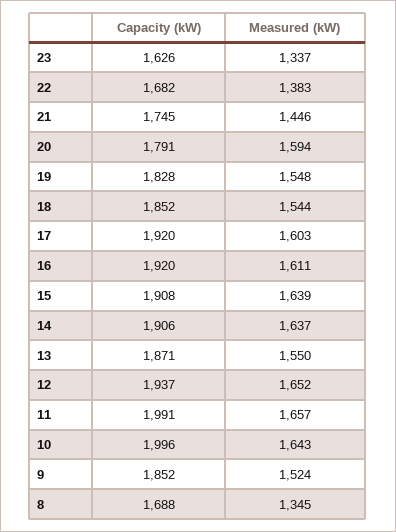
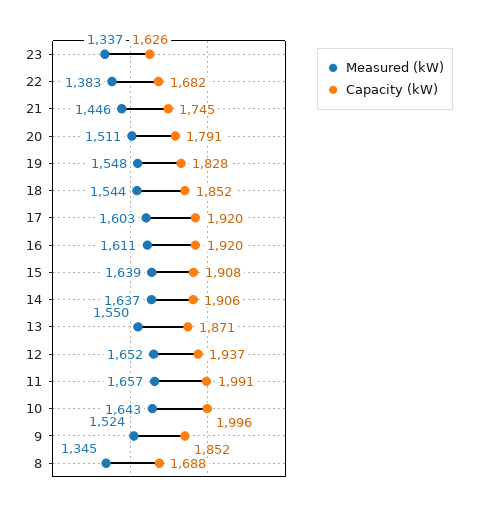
Measured (kW), 20: 1594 -> 1511

